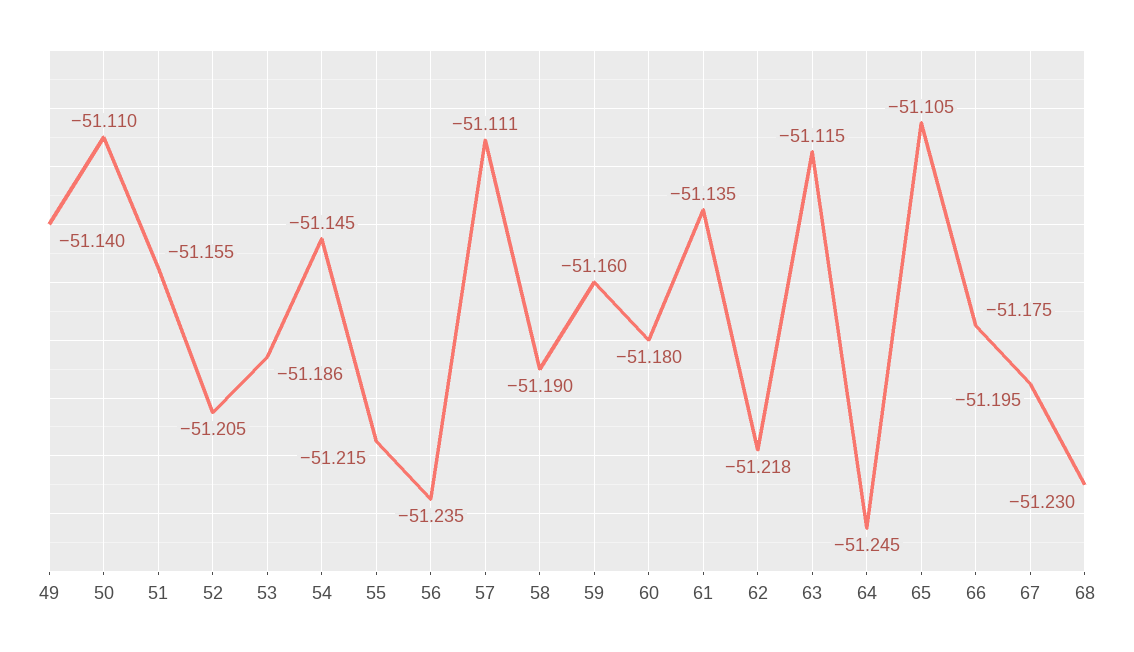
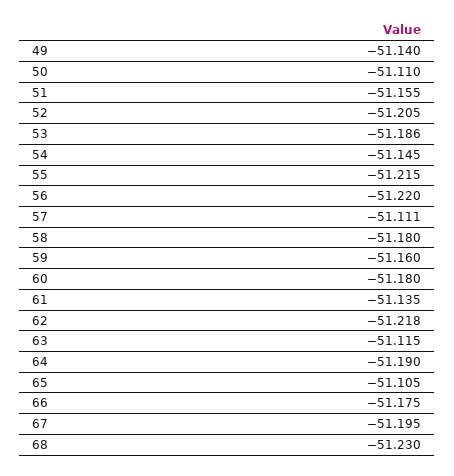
56: -51.235 -> -51.22
58: -51.19 -> -51.18
64: -51.245 -> -51.19

